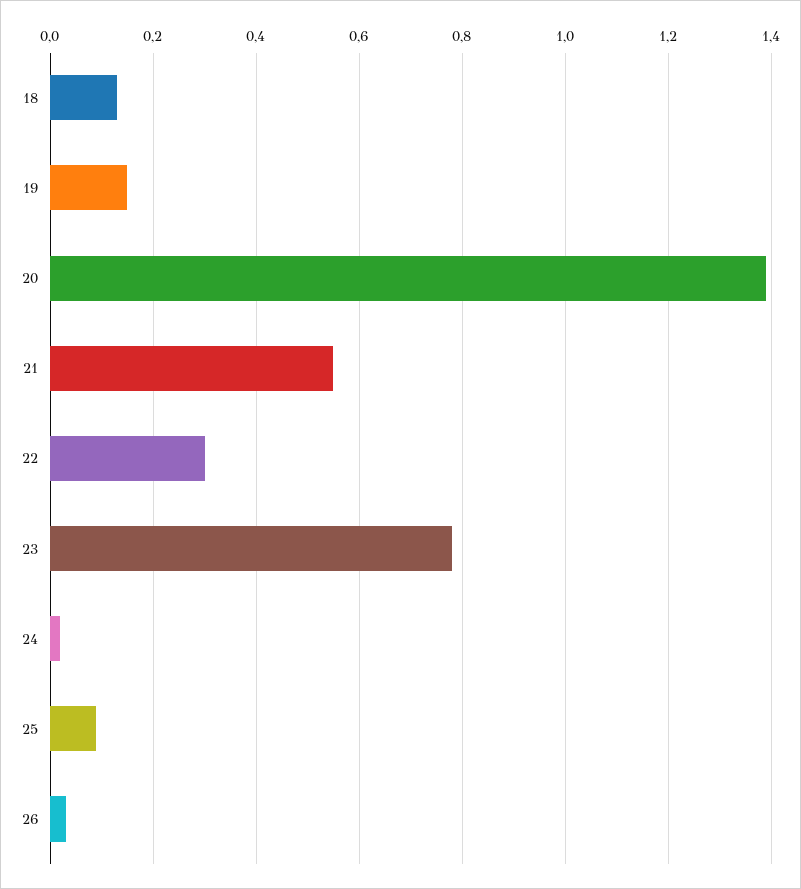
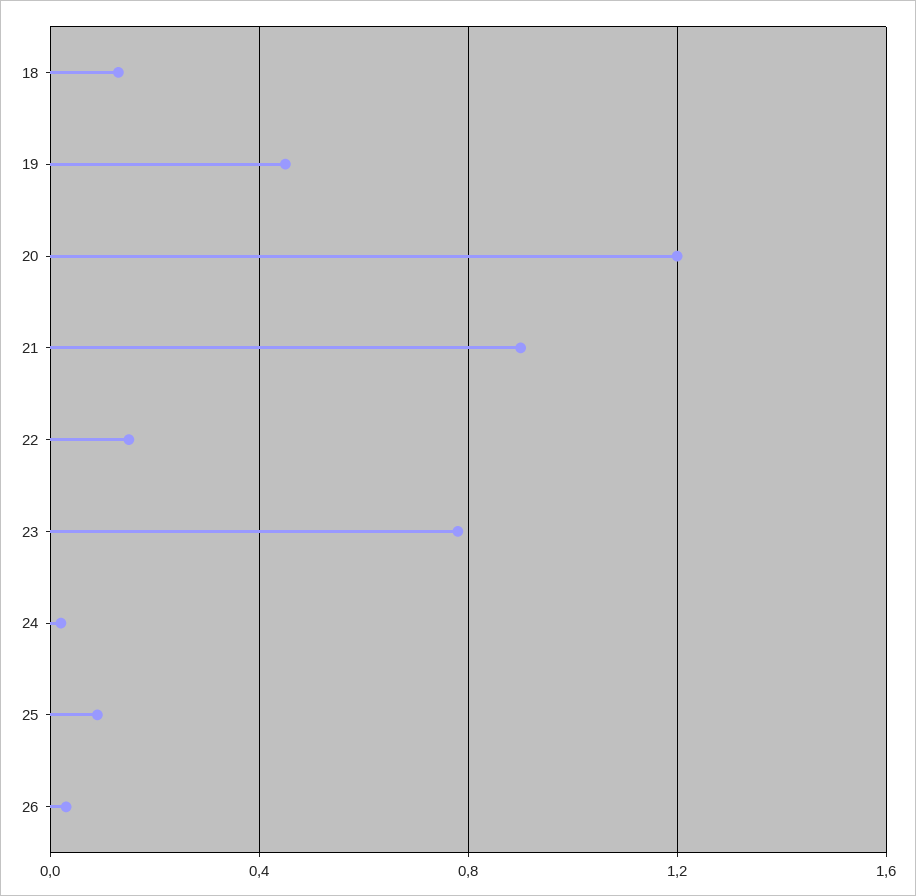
19: 0.15 -> 0.45
20: 1.4 -> 1.2
21: 0.55 -> 0.9
22: 0.3 -> 0.15

